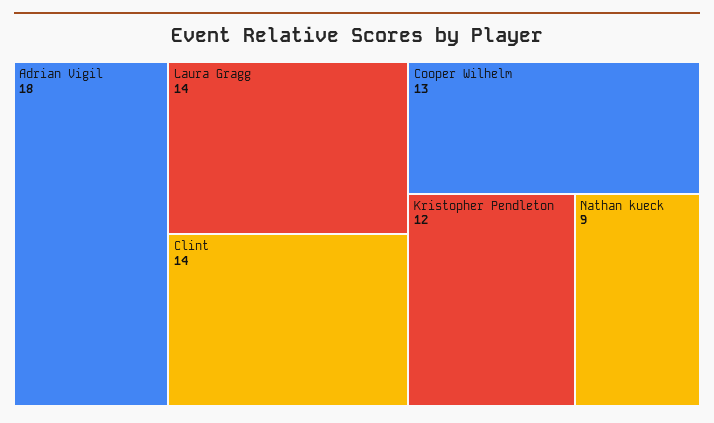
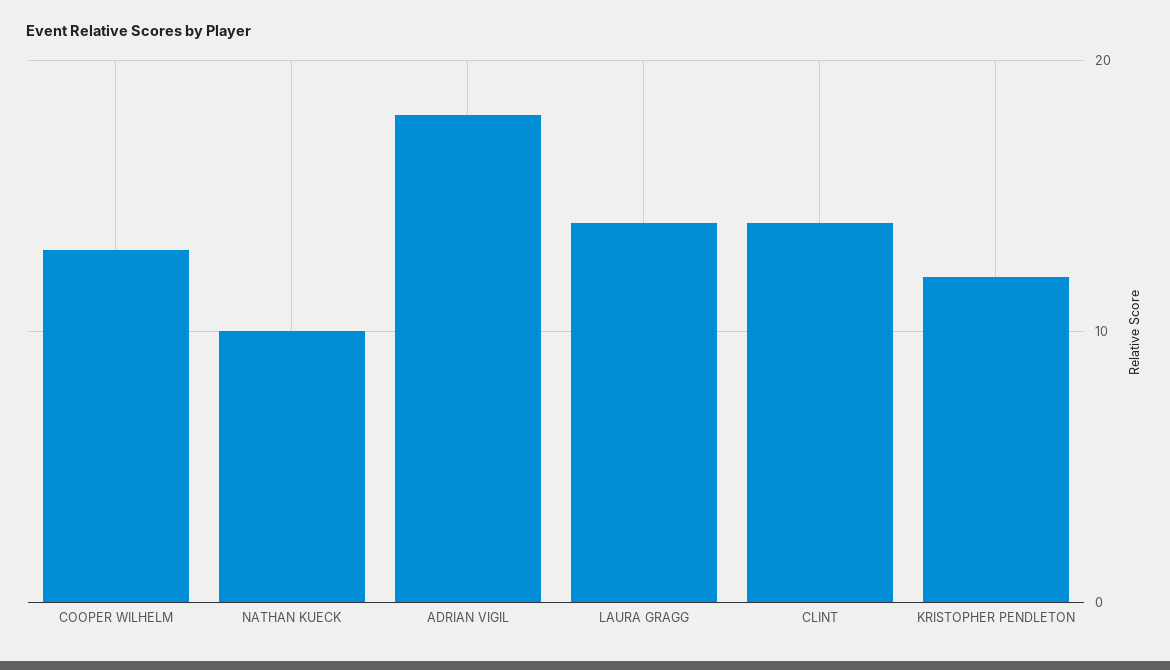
Nathan kueck: 9 -> 10

